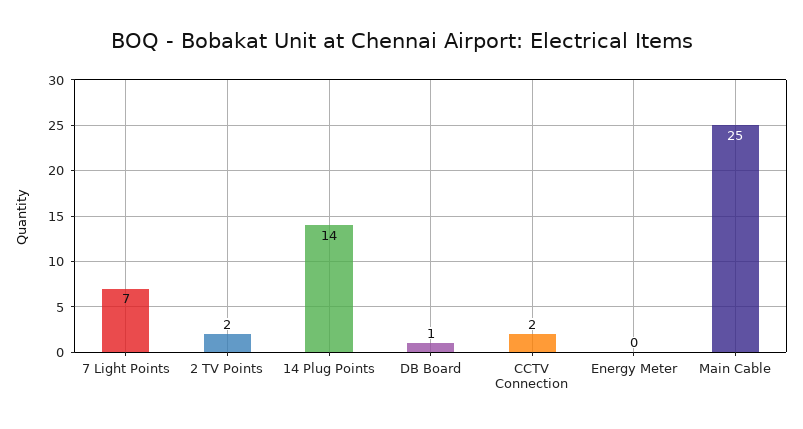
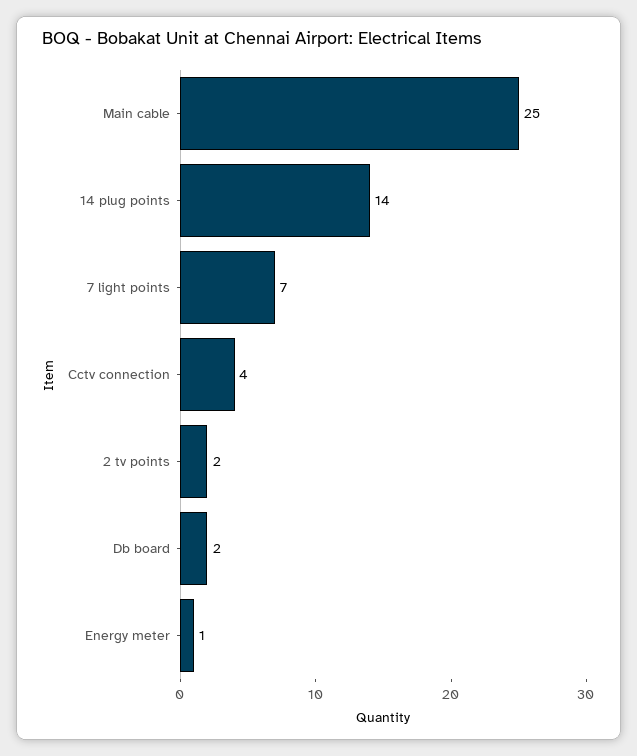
DB Board: 1 -> 2
CCTV Connection: 2 -> 4
Energy Meter: 0 -> 1

